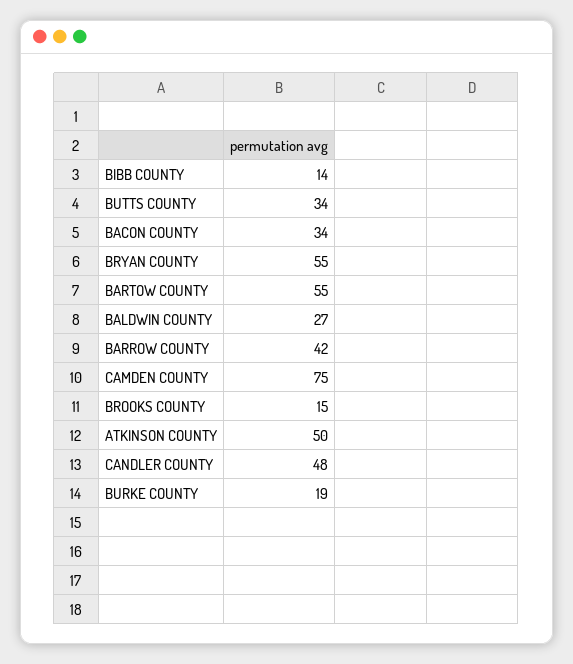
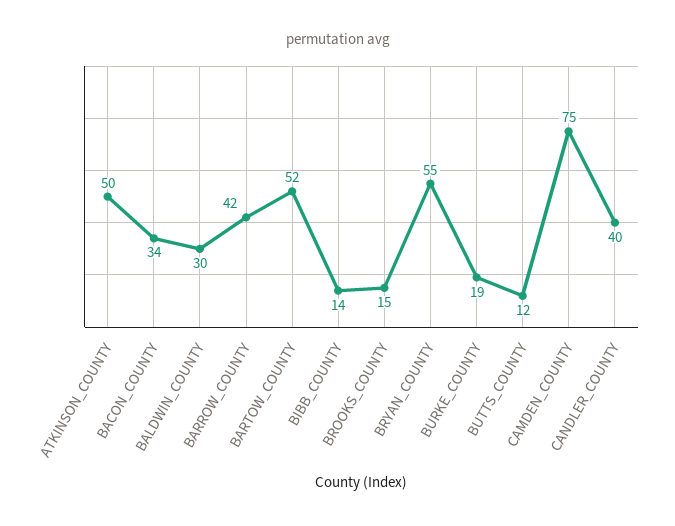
BUTTS COUNTY: 34 -> 12
BARTOW COUNTY: 55 -> 52
BALDWIN COUNTY: 27 -> 30
CANDLER COUNTY: 48 -> 40

